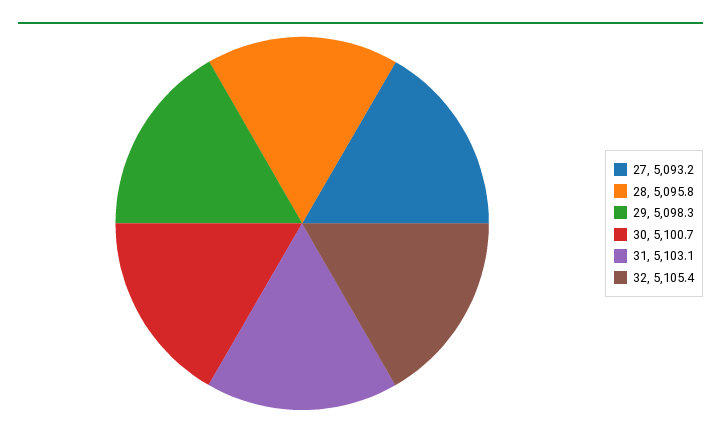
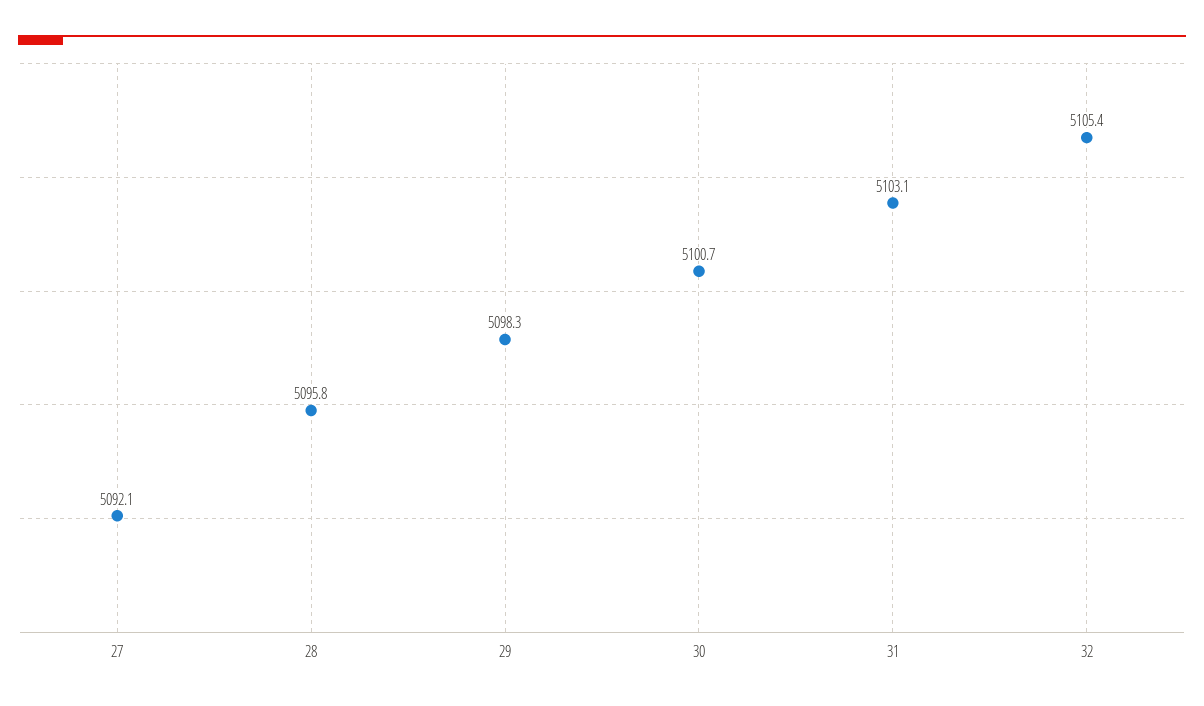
27: 5093.2 -> 5092.1

